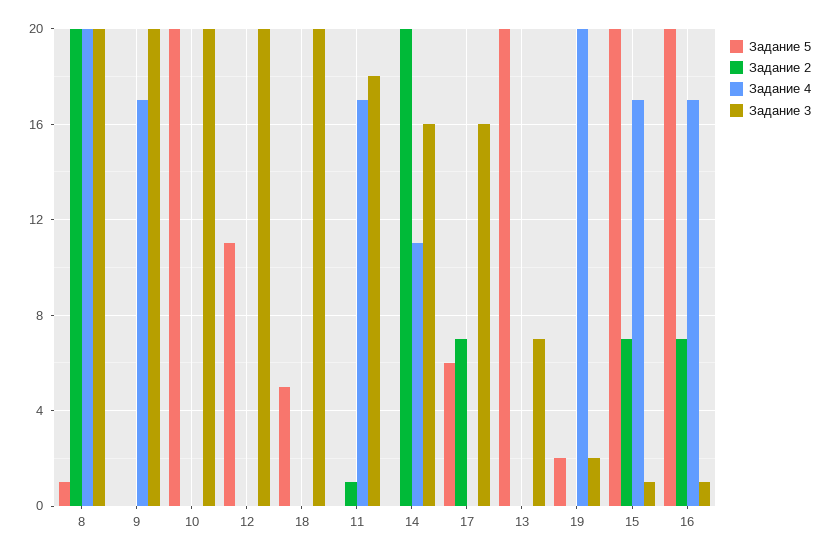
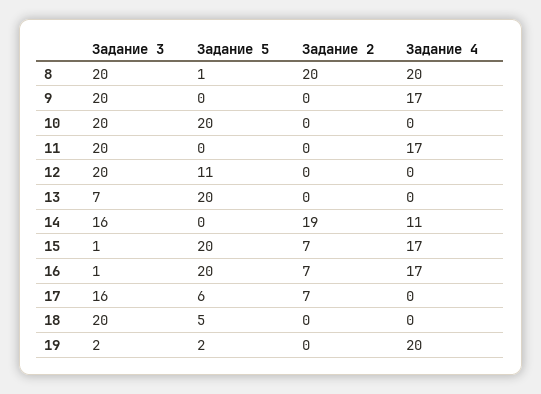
Задание 2, 11: 1 -> 0
Задание 3, 11: 18 -> 20
Задание 2, 14: 20 -> 19

